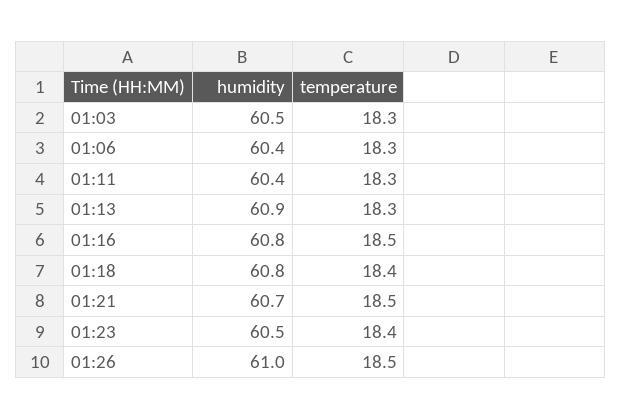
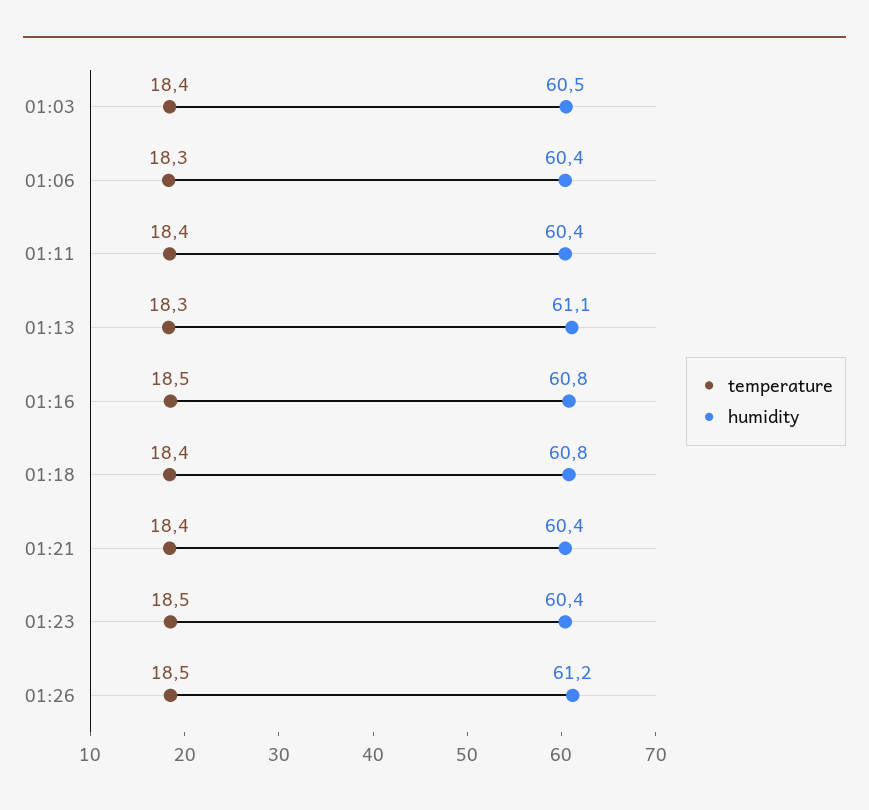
temperature, 01:03: 18.3 -> 18.4
temperature, 01:11: 18.3 -> 18.4
humidity, 01:13: 60.9 -> 61.1
humidity, 01:21: 60.7 -> 60.4
temperature, 01:21: 18.5 -> 18.4
humidity, 01:23: 60.5 -> 60.4
temperature, 01:23: 18.4 -> 18.5
humidity, 01:26: 61 -> 61.2

